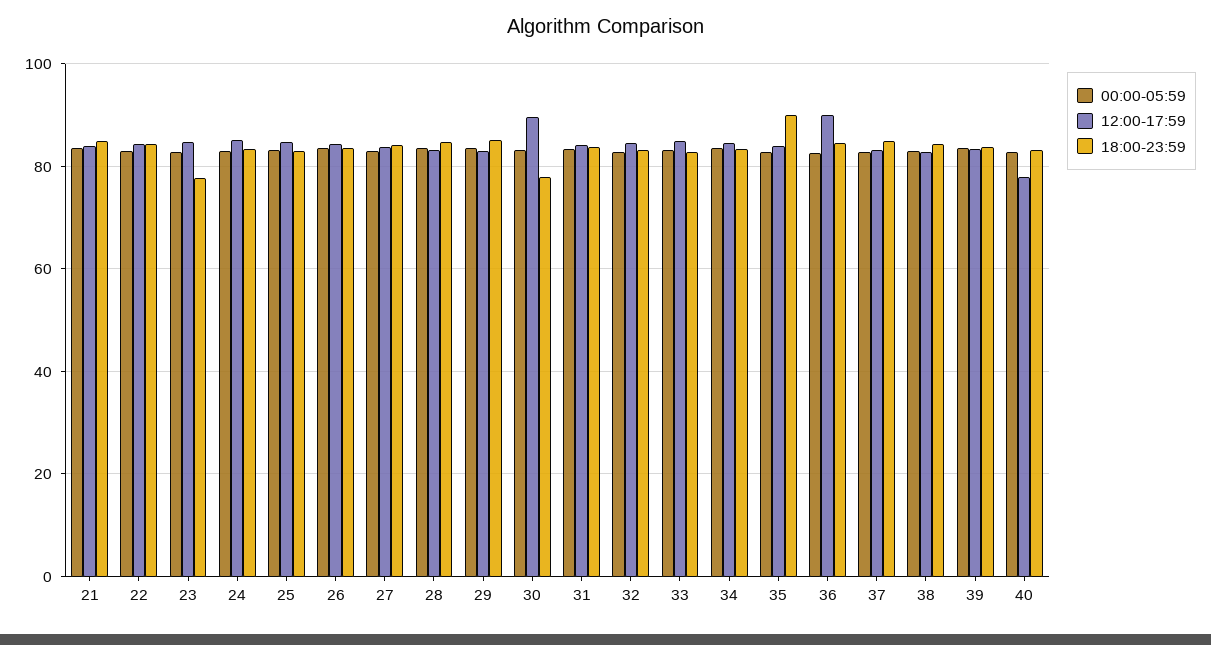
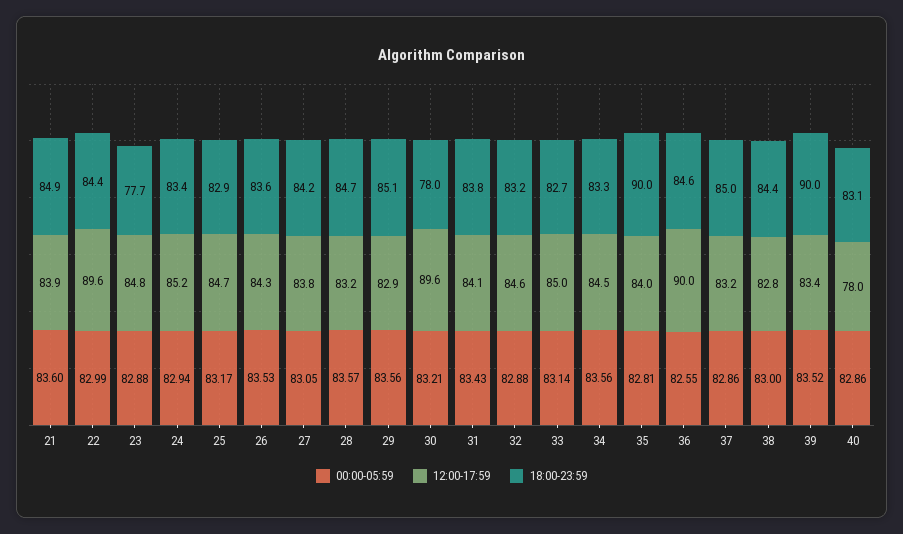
12:00-17:59, 22: 84 -> 89.6
18:00-23:59, 39: 84 -> 90

